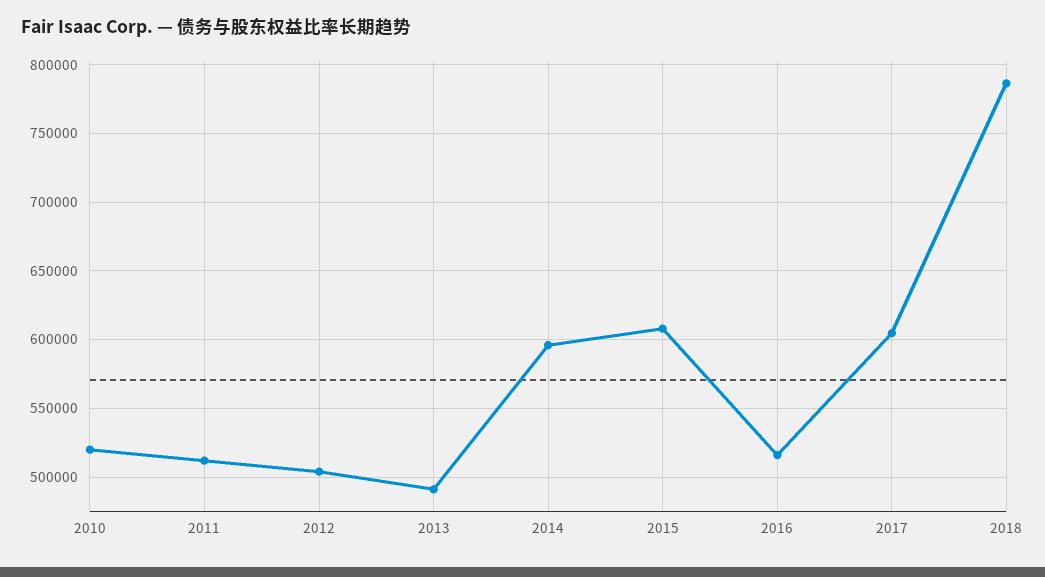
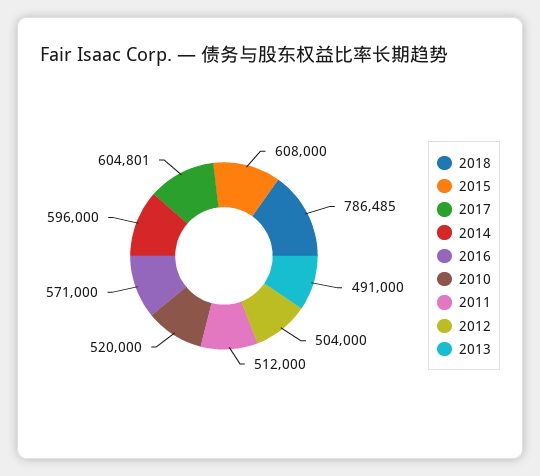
2016: 515000 -> 571000

